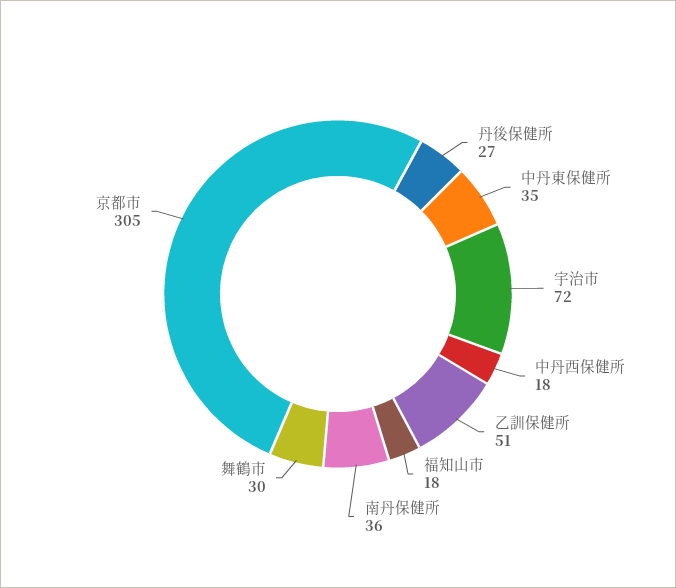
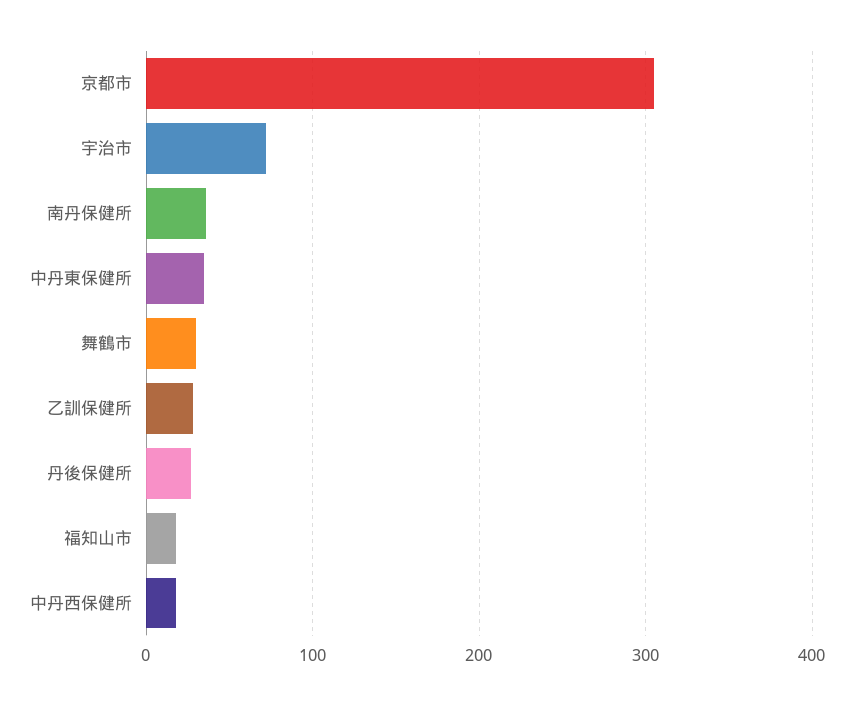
乙訓保健所: 51 -> 30

